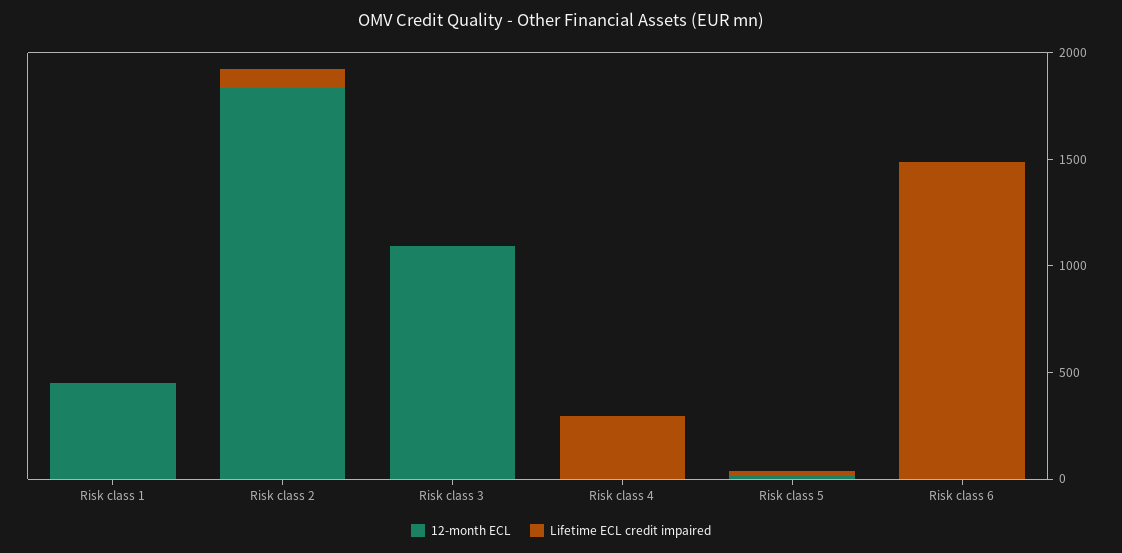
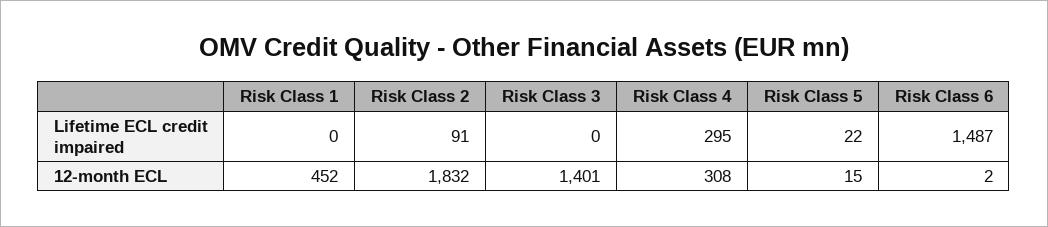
12-month ECL, Risk class 3: 1100 -> 1401
12-month ECL, Risk class 4: 0 -> 308

